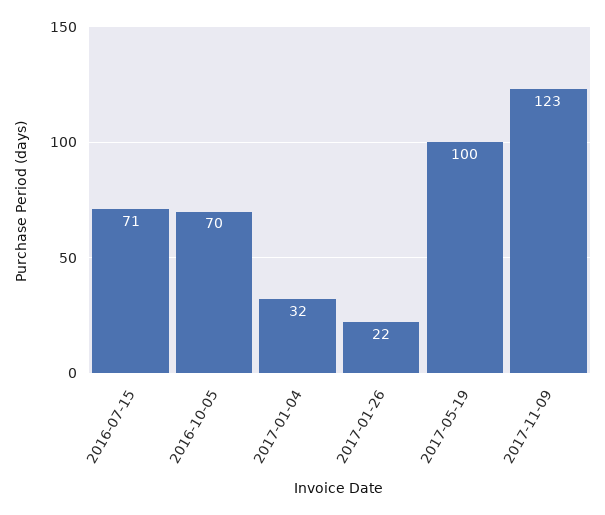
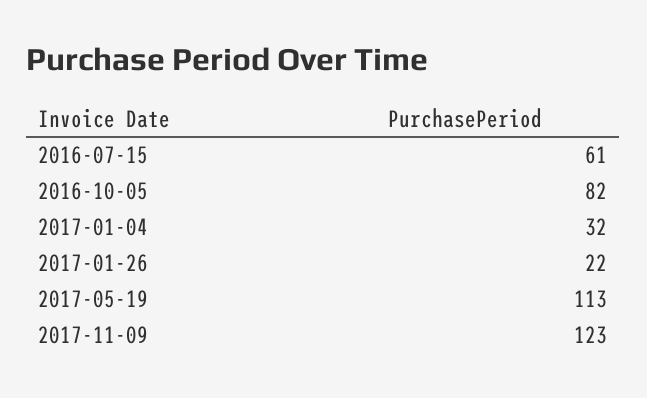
2016-07-15: 71 -> 61
2016-10-05: 70 -> 82
2017-05-19: 100 -> 113

